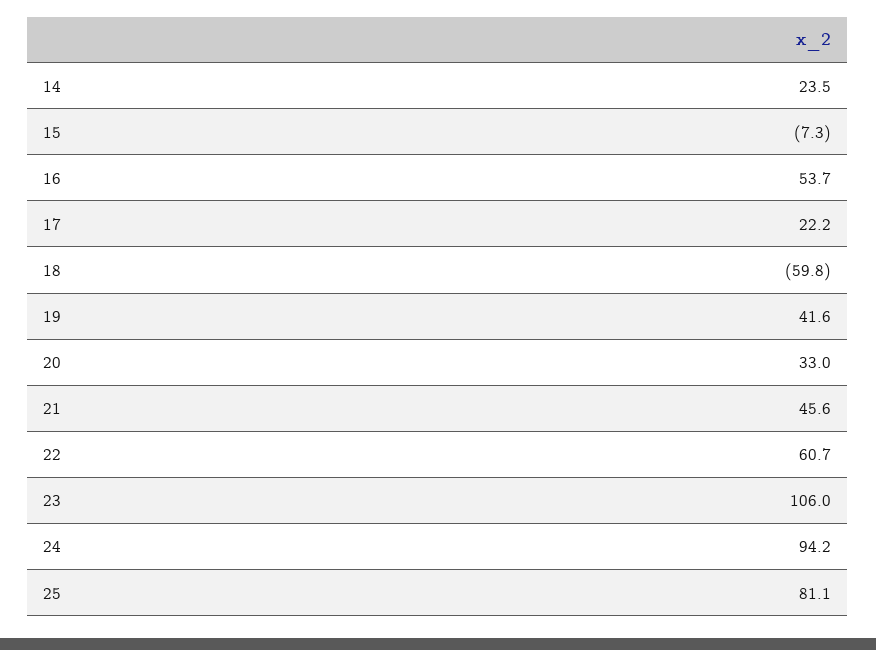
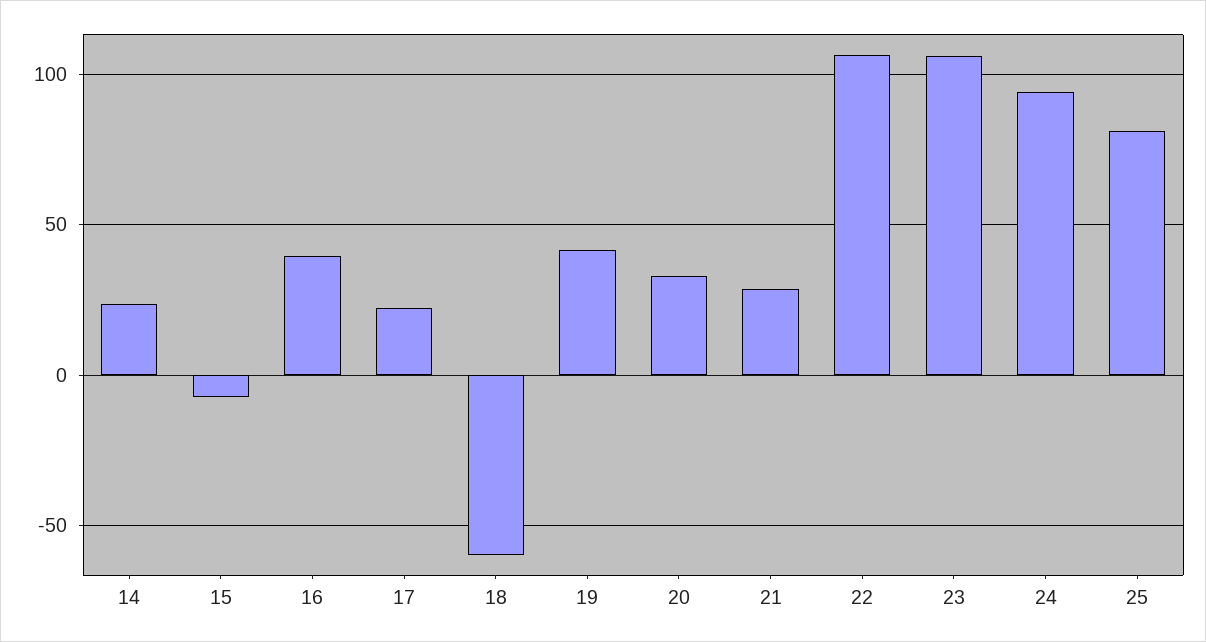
16: 53.7 -> 40
21: 45.6 -> 30
22: 60.7 -> 105

